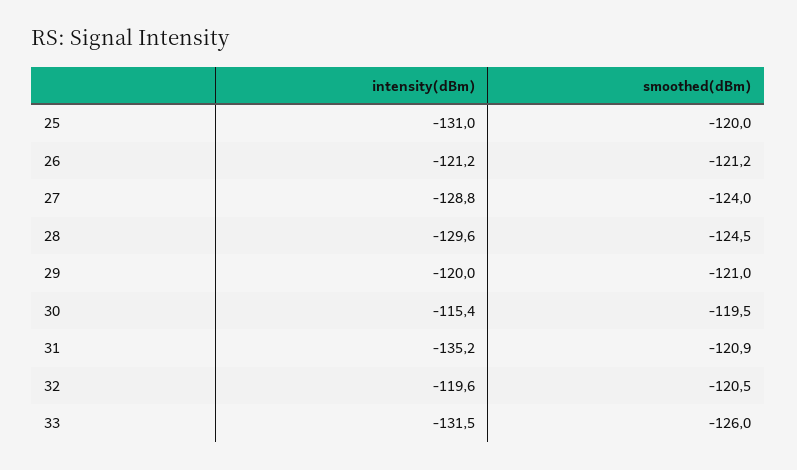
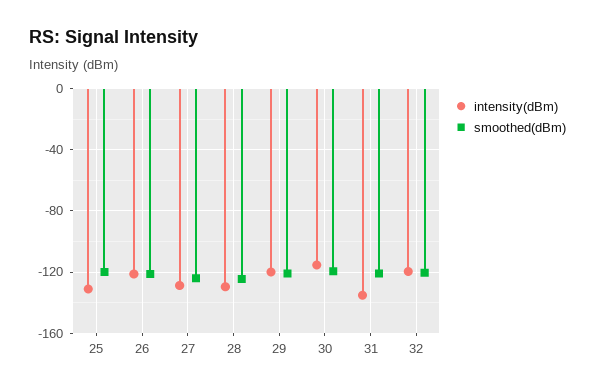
intensity(dBm), 33: -131.5 -> none
smoothed(dBm), 33: -126 -> none

